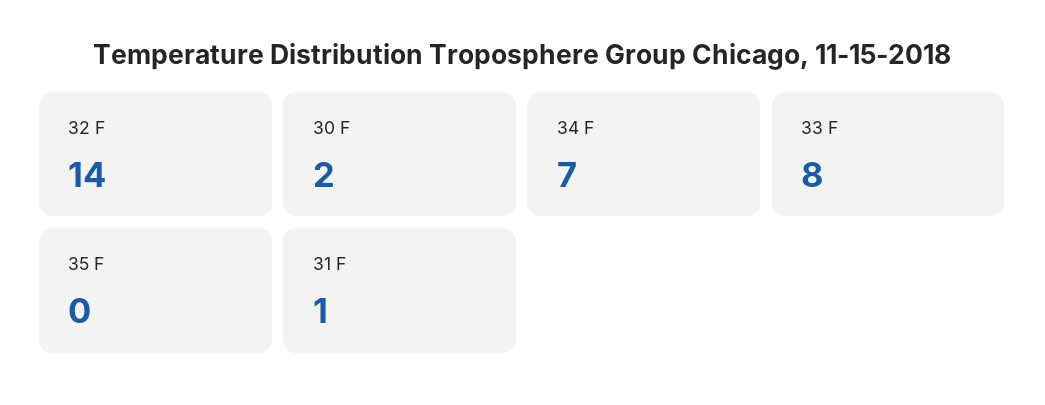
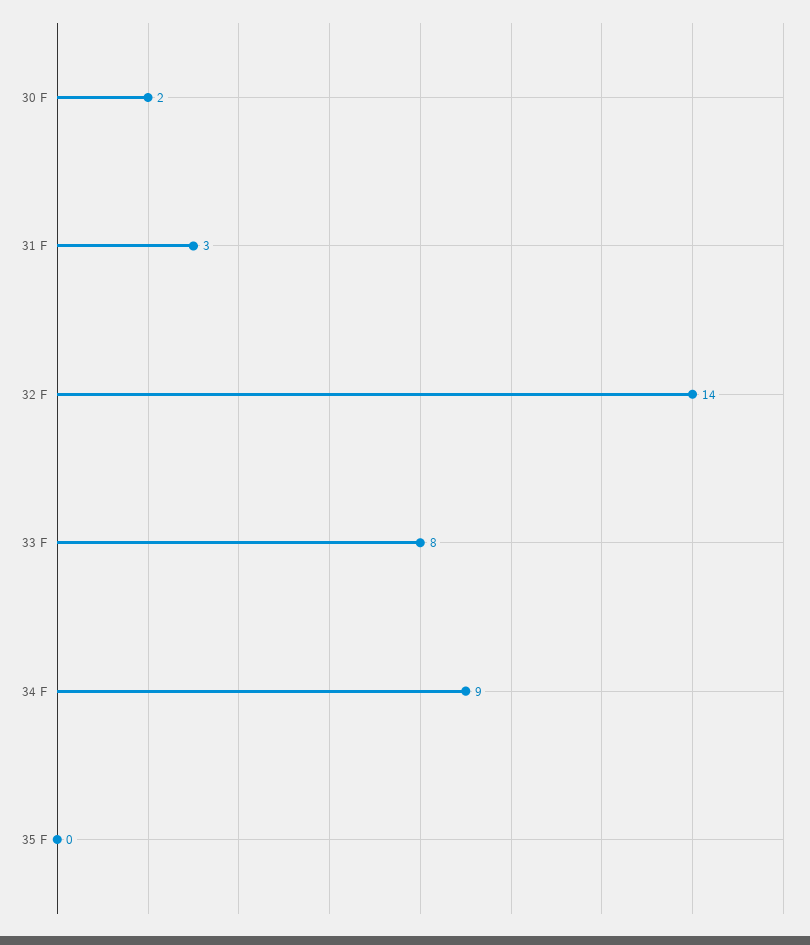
34 F: 7 -> 9
31 F: 1 -> 3

